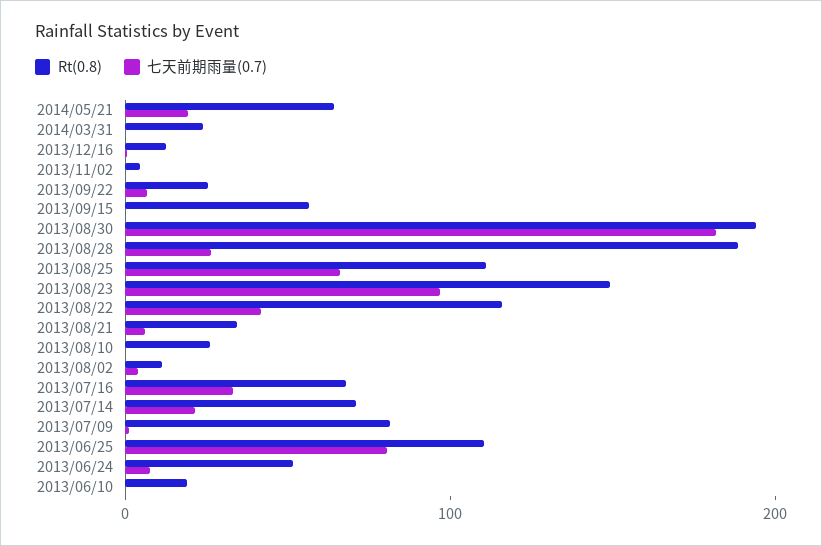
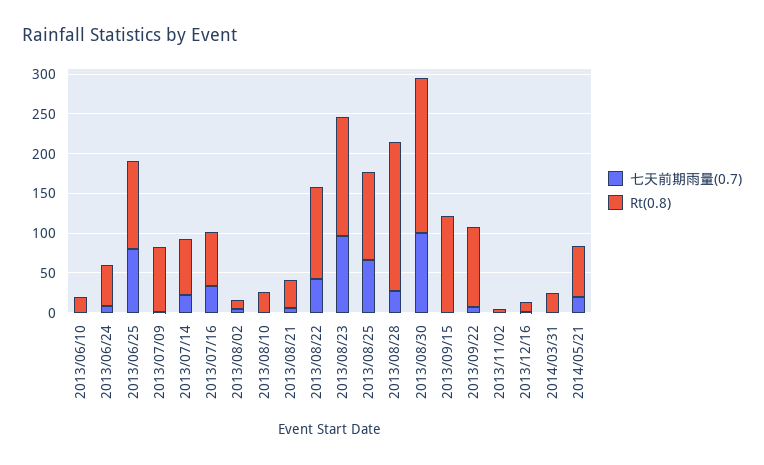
Rt(0.8), 2013/09/22: 20 -> 100
Rt(0.8), 2013/09/15: 60 -> 125
七天前期雨量(0.7), 2013/08/30: 180 -> 100

